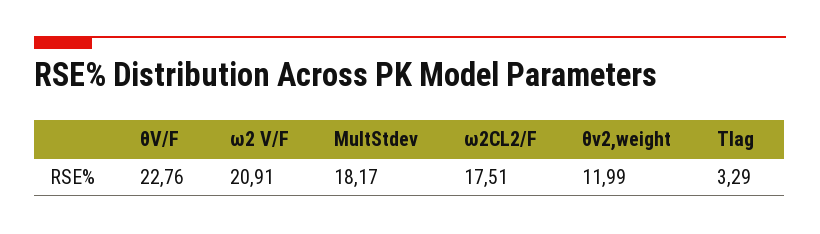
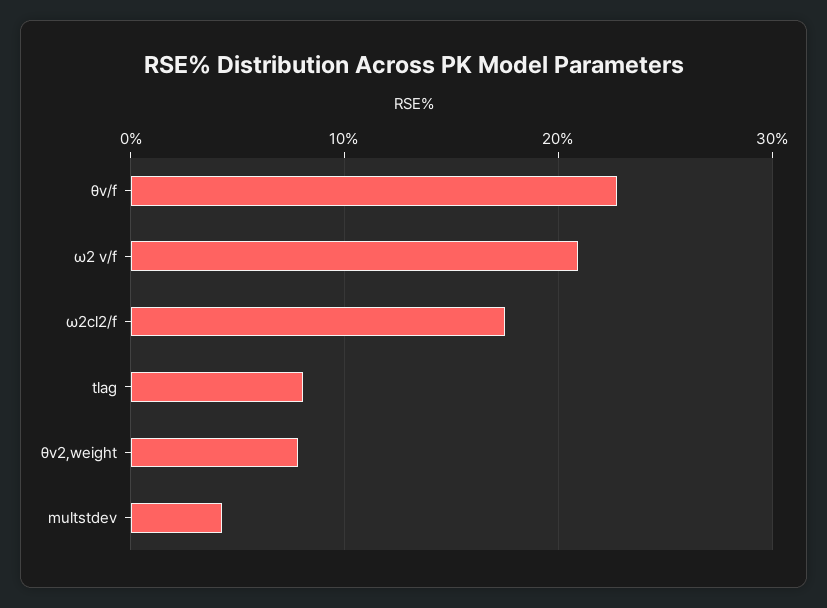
MultStdev: 18.17 -> 4
θv2,weight: 11.99 -> 8
Tlag: 3.29 -> 8

